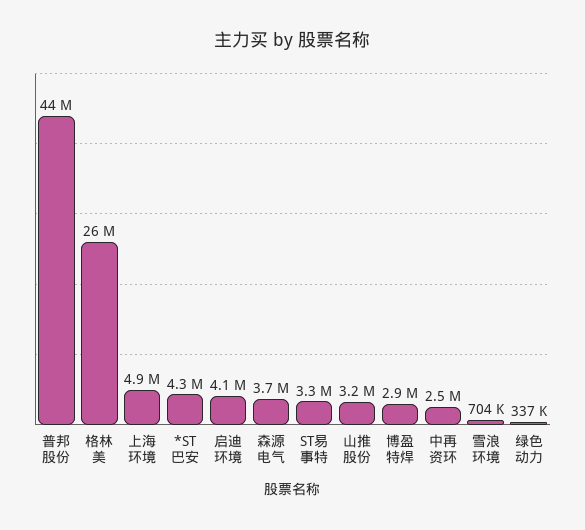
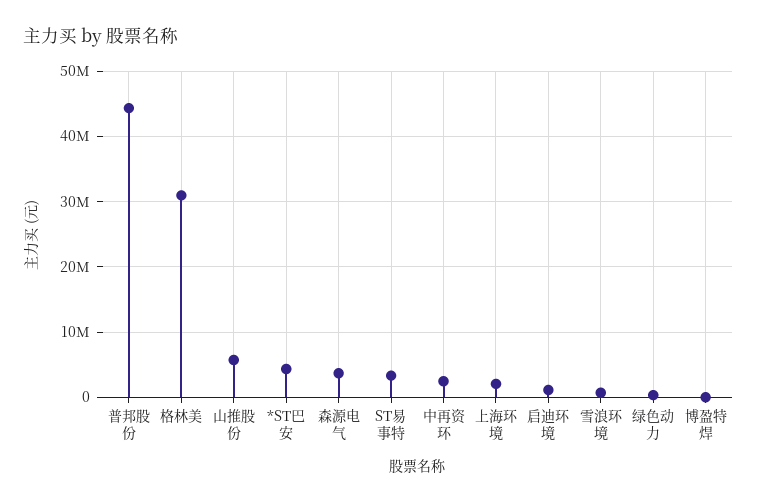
格林美: 26000000 -> 31000000
上海环境: 4900000 -> 2000000
启迪环境: 4100000 -> 1000000
山推股份: 3200000 -> 6000000
博盈特焊: 2900000 -> 0

